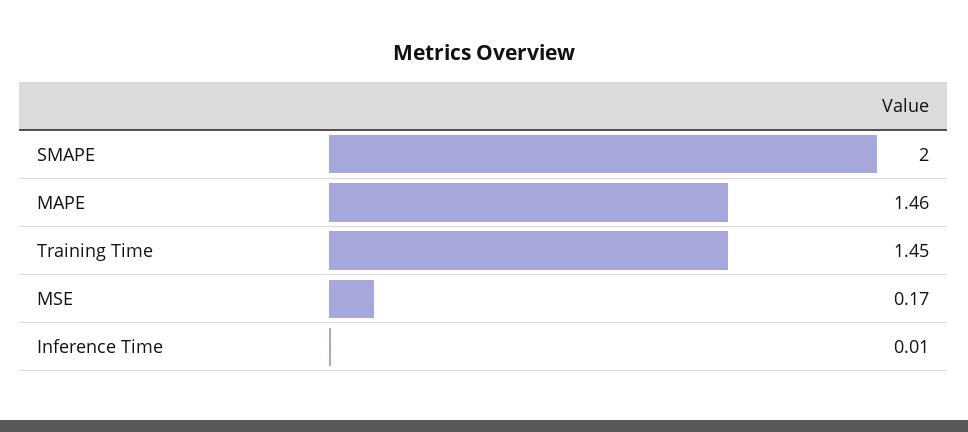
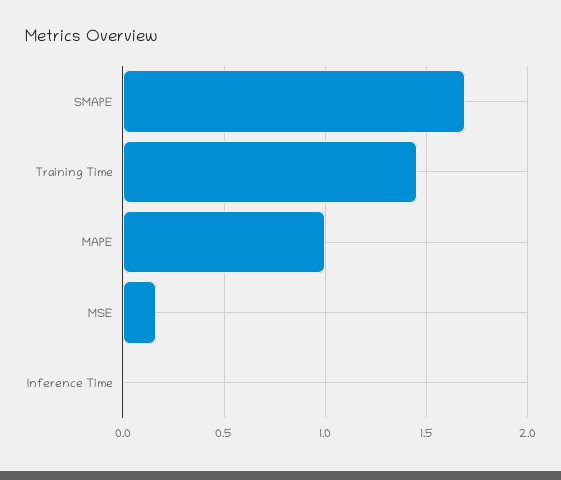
SMAPE: 2 -> 1.7
MAPE: 1.46 -> 1

